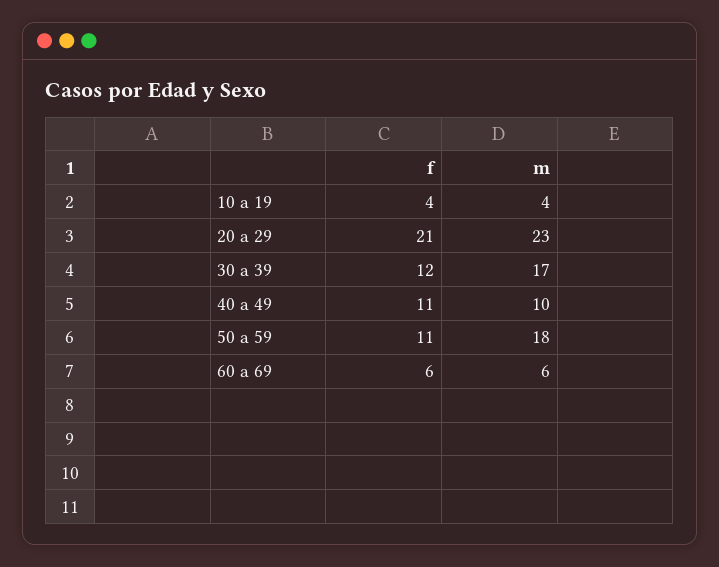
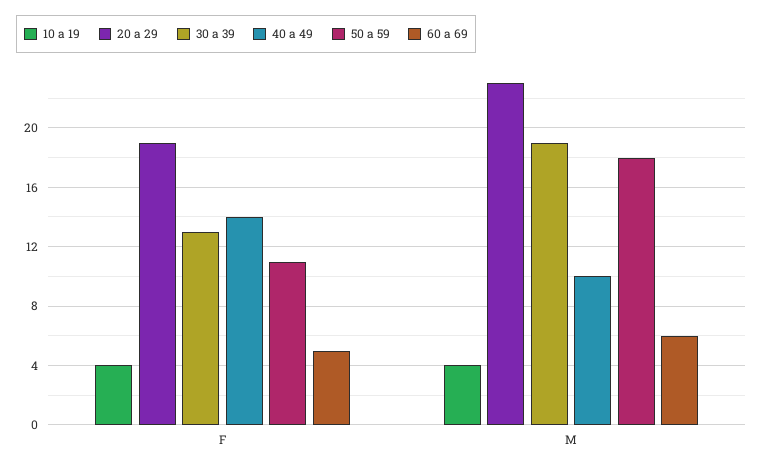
20 a 29, f: 21 -> 19
30 a 39, f: 12 -> 13
30 a 39, m: 17 -> 19
40 a 49, f: 11 -> 14
60 a 69, f: 6 -> 5

